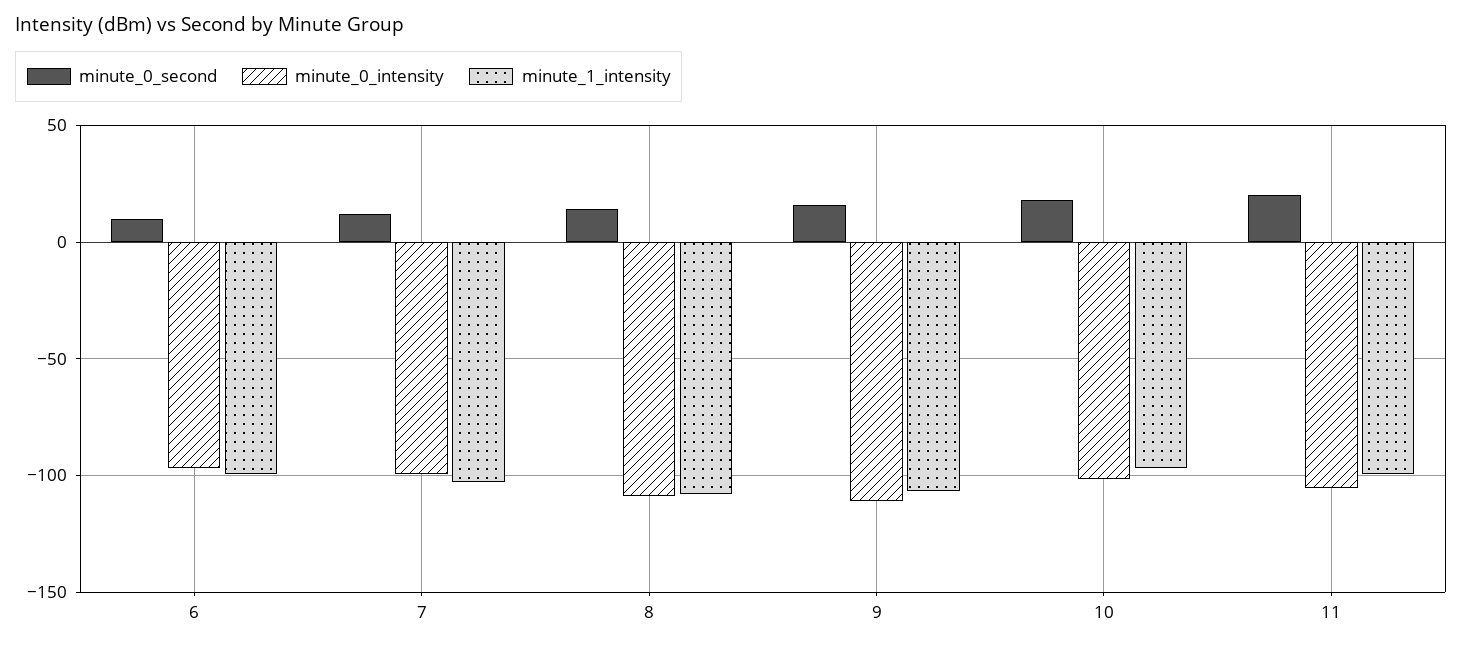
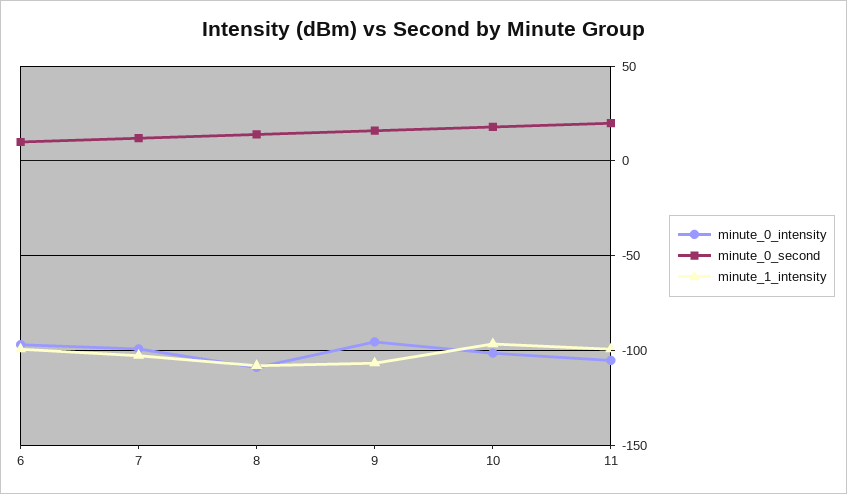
minute_0_intensity, 9: -110 -> -95

